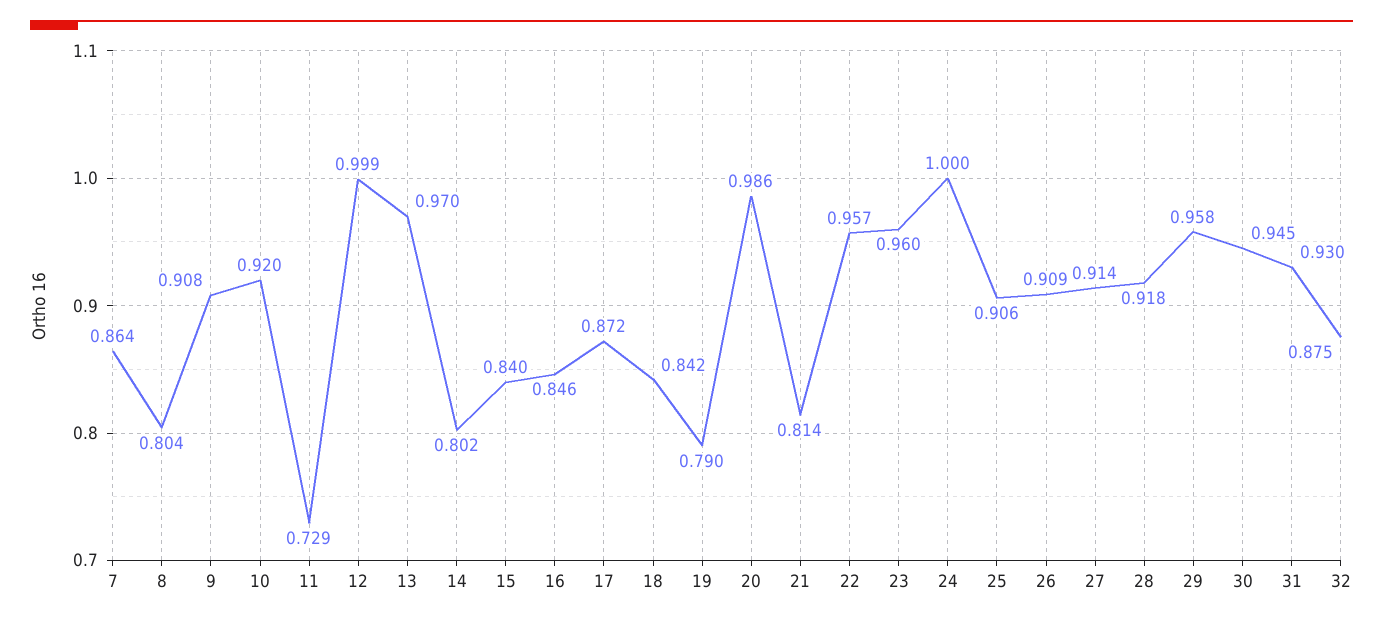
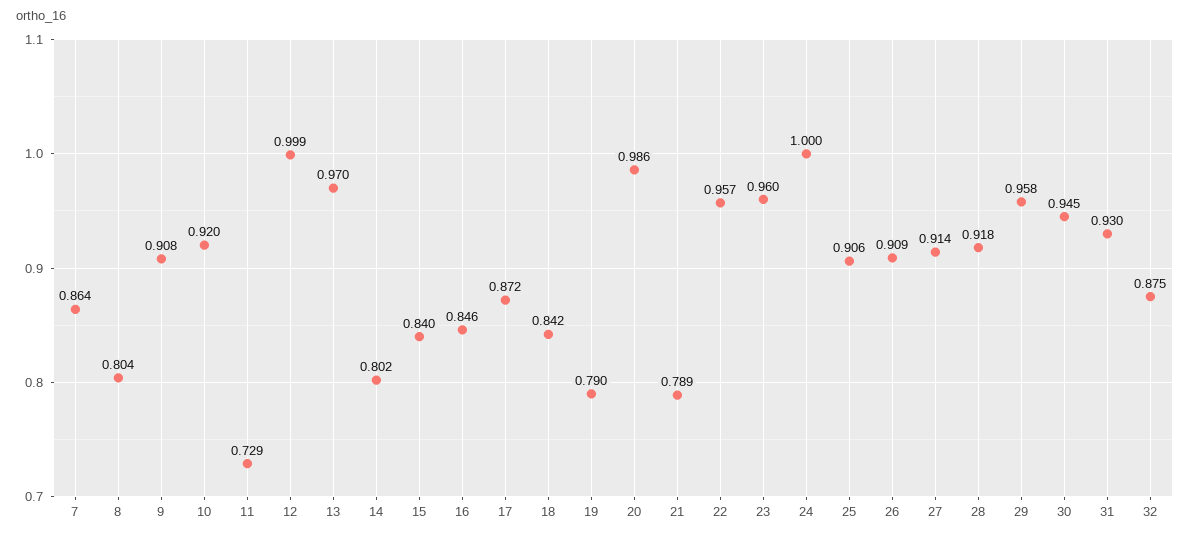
21: 0.814 -> 0.789

